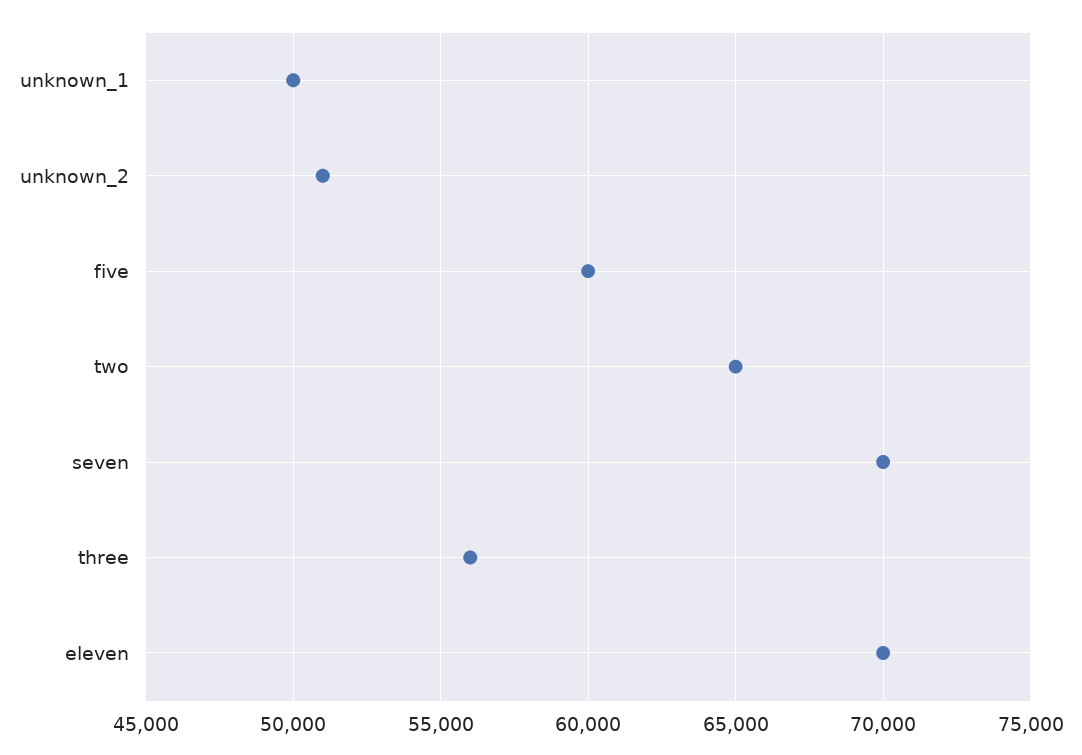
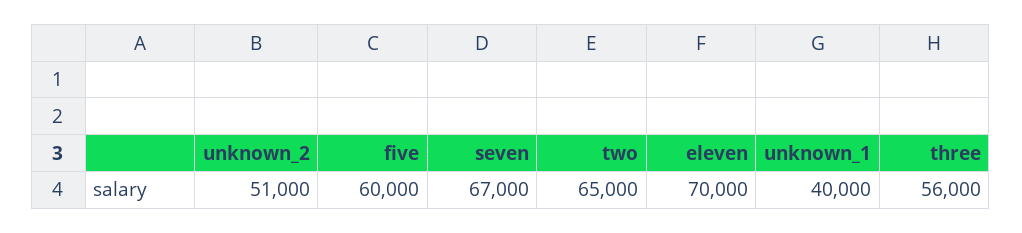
unknown_1: 50000 -> 40000
seven: 70000 -> 67000

